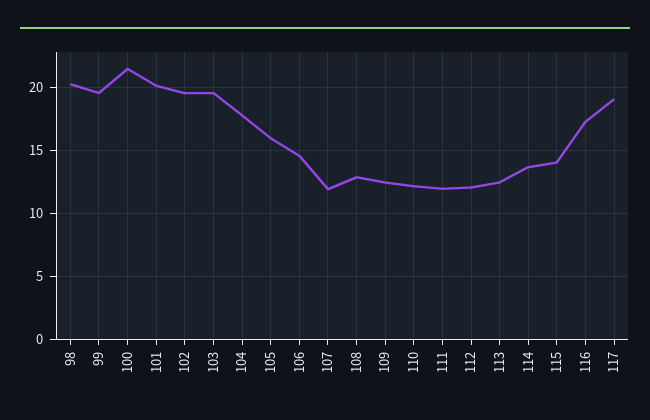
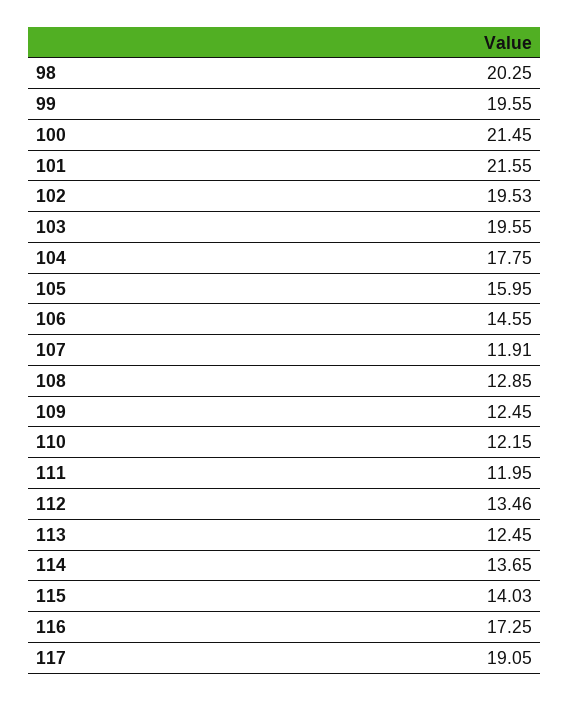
101: 20 -> 21.55
112: 12 -> 13.46

